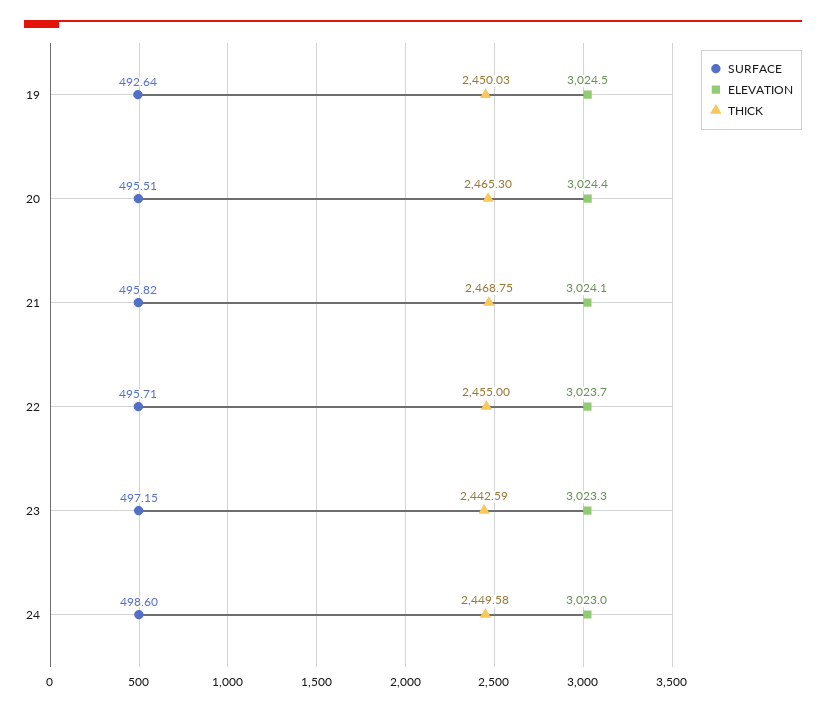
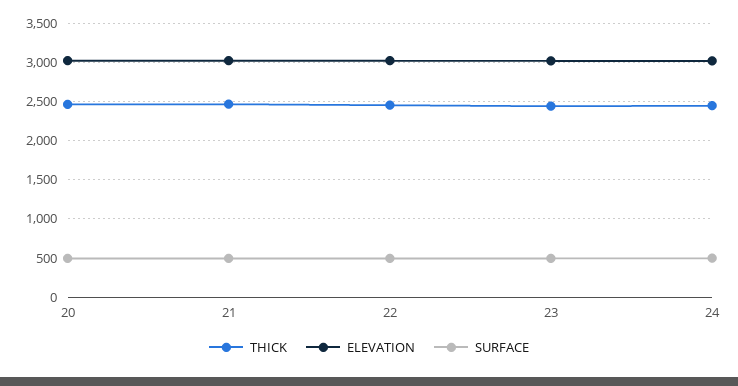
SURFACE, 19: 492.64 -> none
ELEVATION, 19: 3024.5 -> none
THICK, 19: 2450.03 -> none

